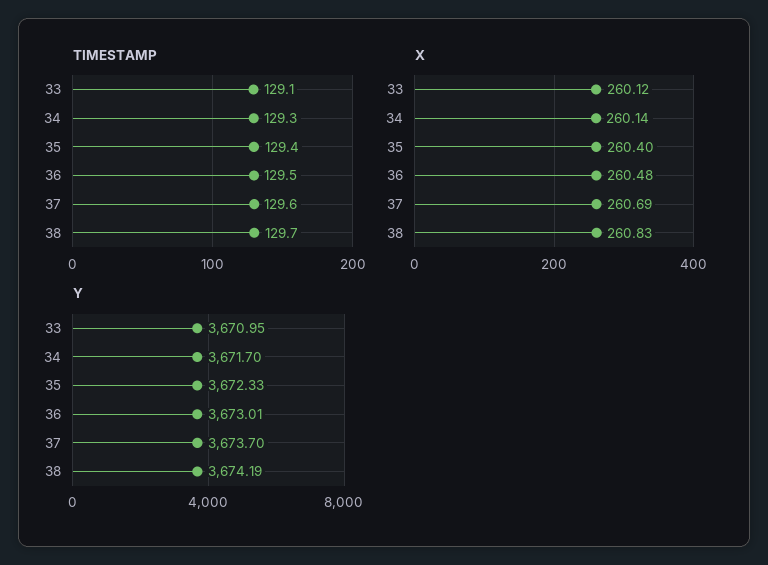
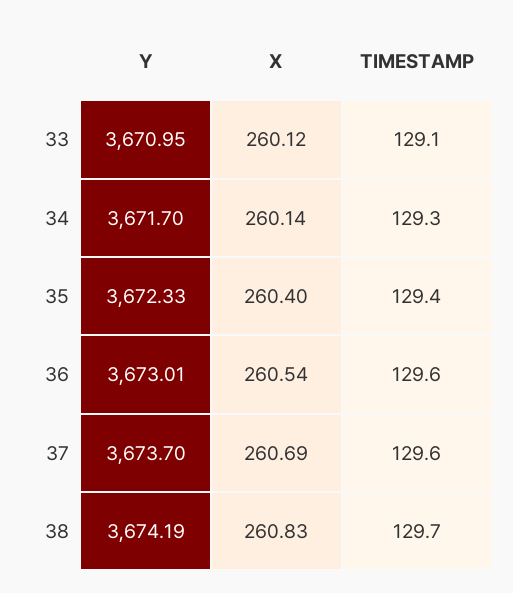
TIMESTAMP, 36: 129.5 -> 129.6
X, 36: 260.48 -> 260.54

